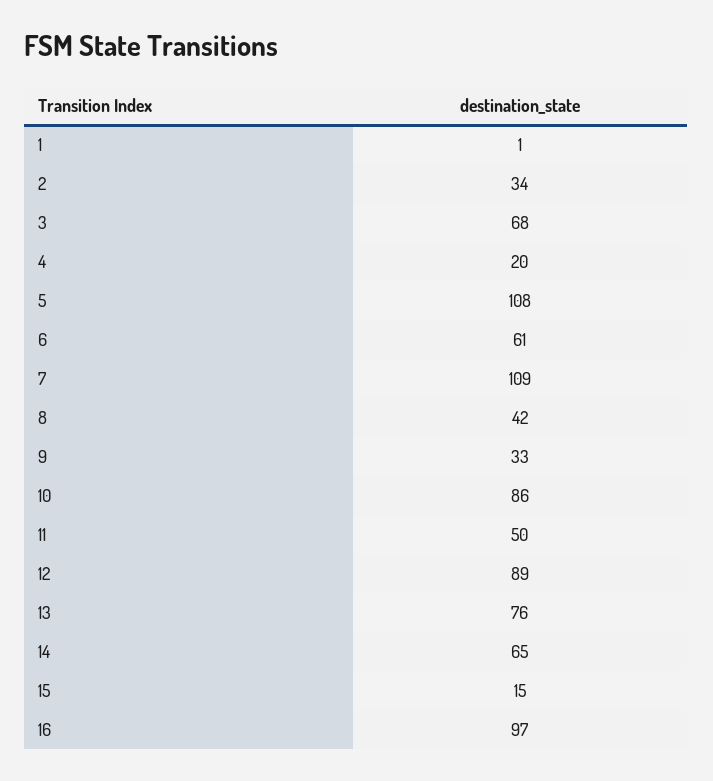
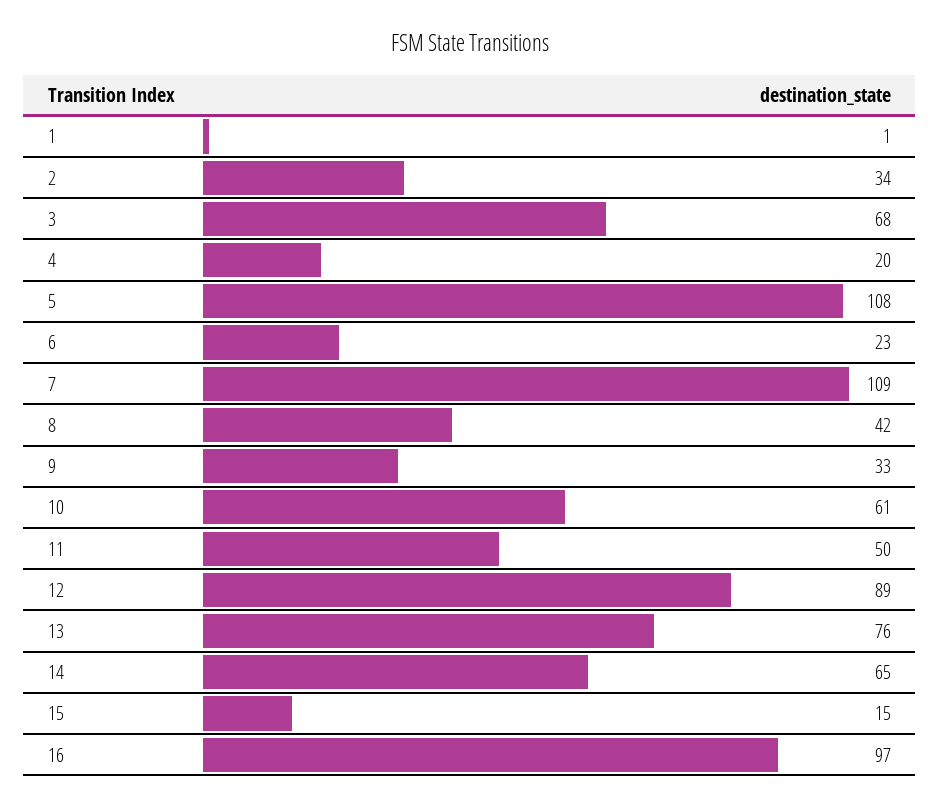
6: 61 -> 23
10: 86 -> 61

